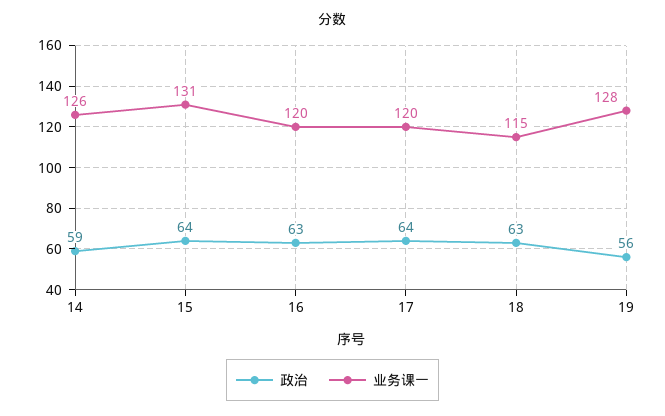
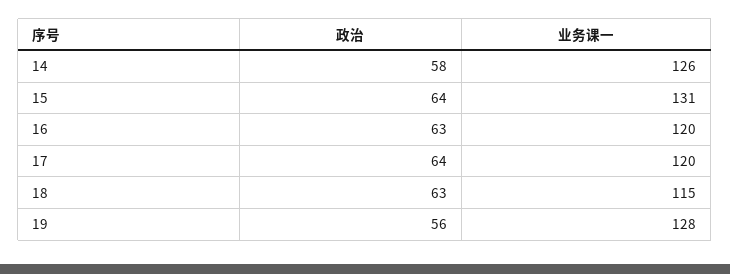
政治, 14: 59 -> 58

